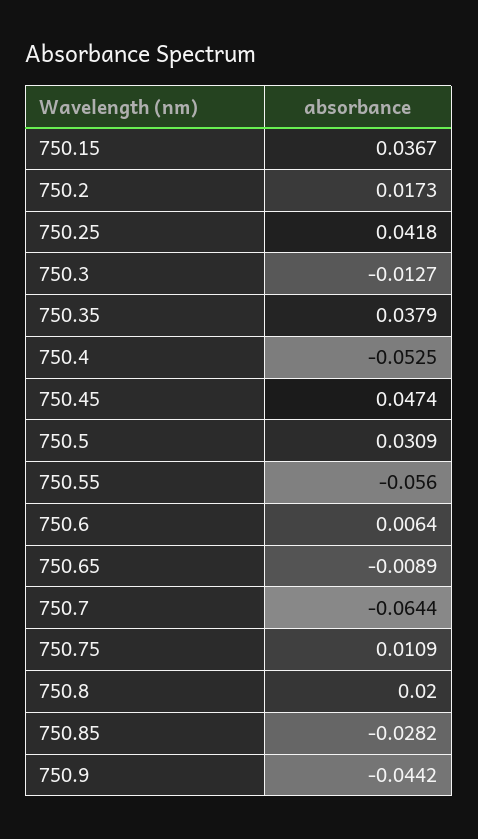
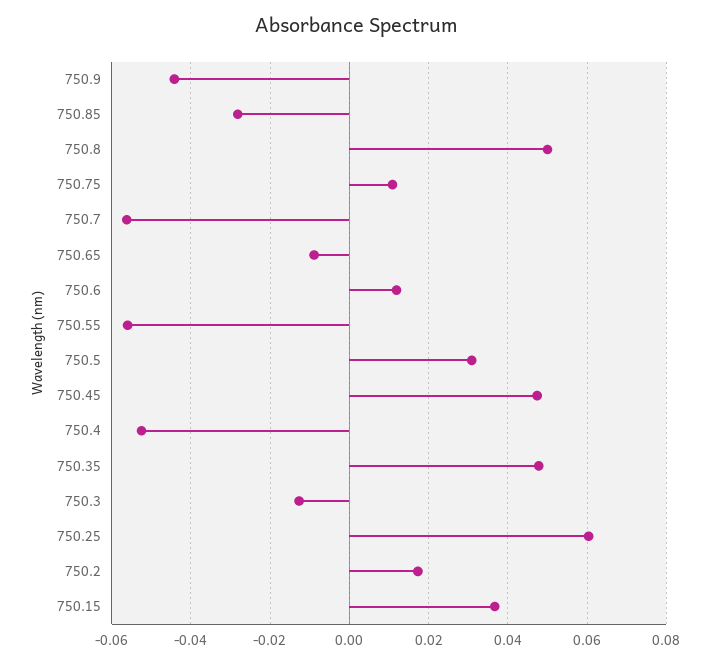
750.25: 0.0418 -> 0.06
750.35: 0.0379 -> 0.048
750.6: 0.0064 -> 0.012
750.7: -0.0644 -> -0.056
750.8: 0.02 -> 0.05

